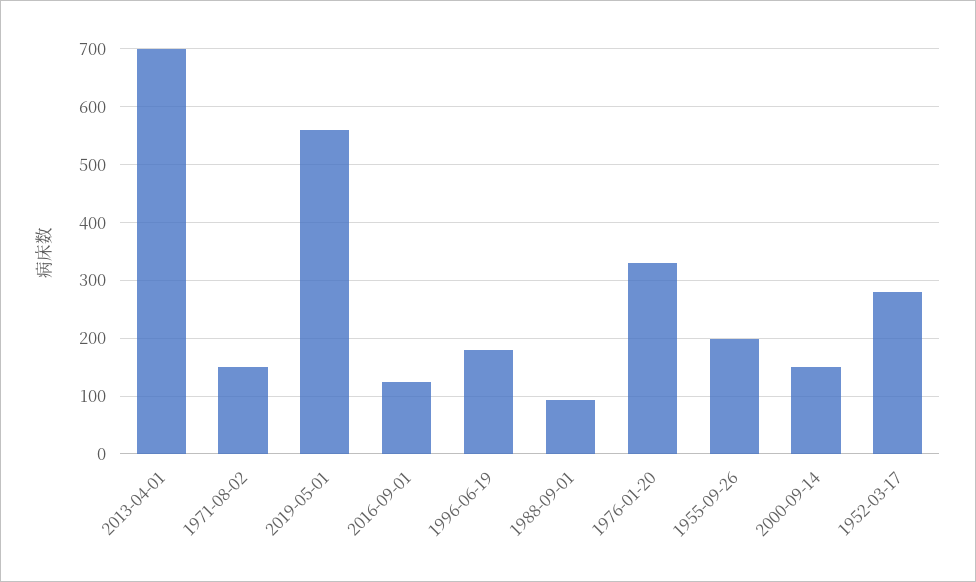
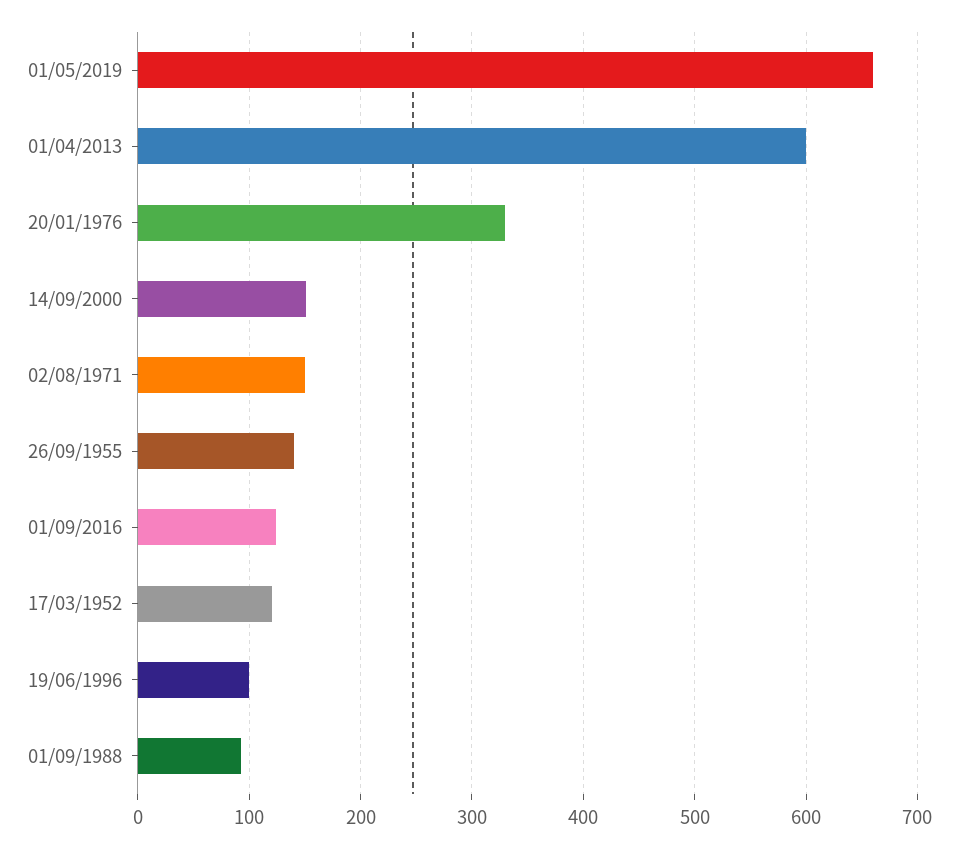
2013-04-01: 700 -> 600
2019-05-01: 560 -> 660
1996-06-19: 180 -> 100
1955-09-26: 200 -> 140
1952-03-17: 280 -> 120

